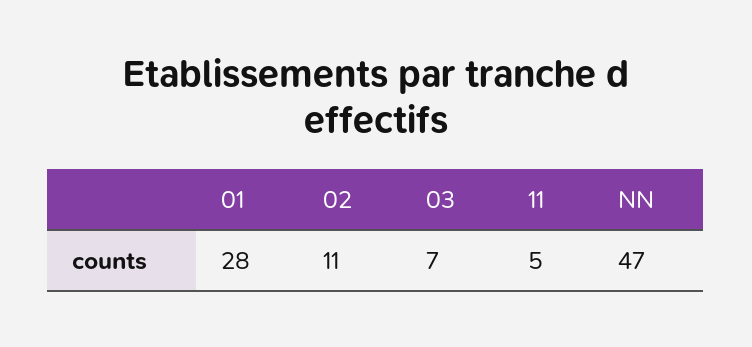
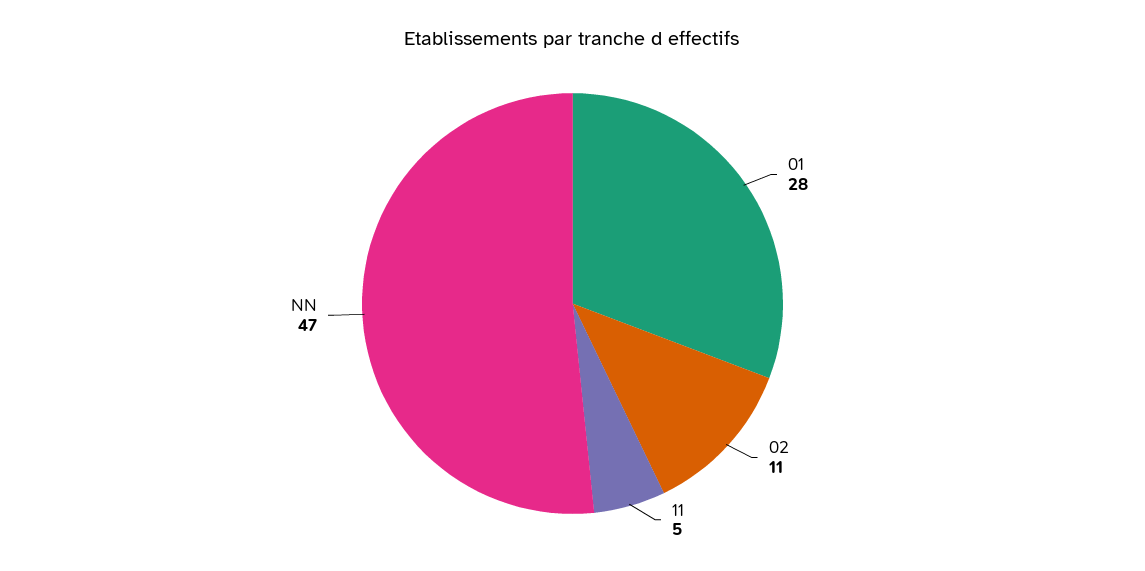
03: 7 -> none

